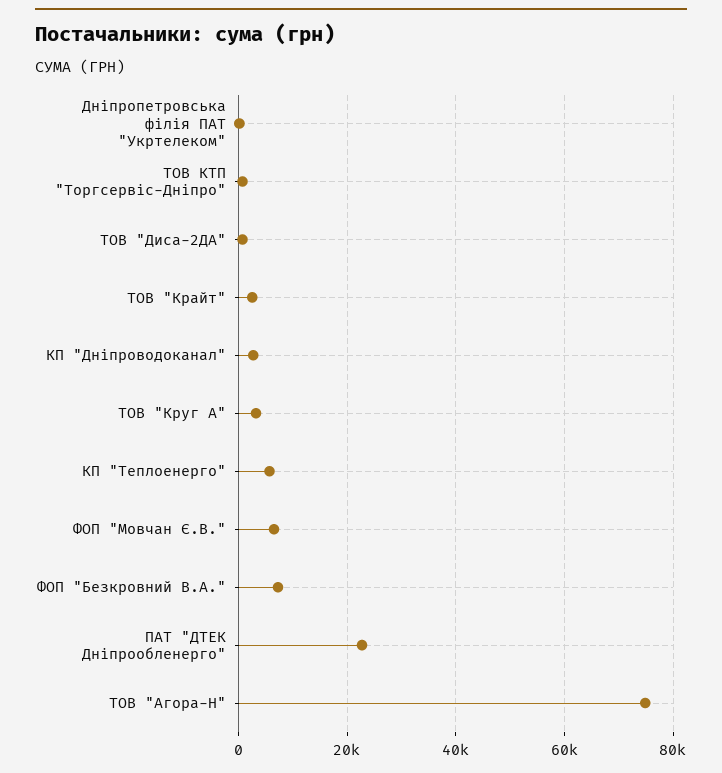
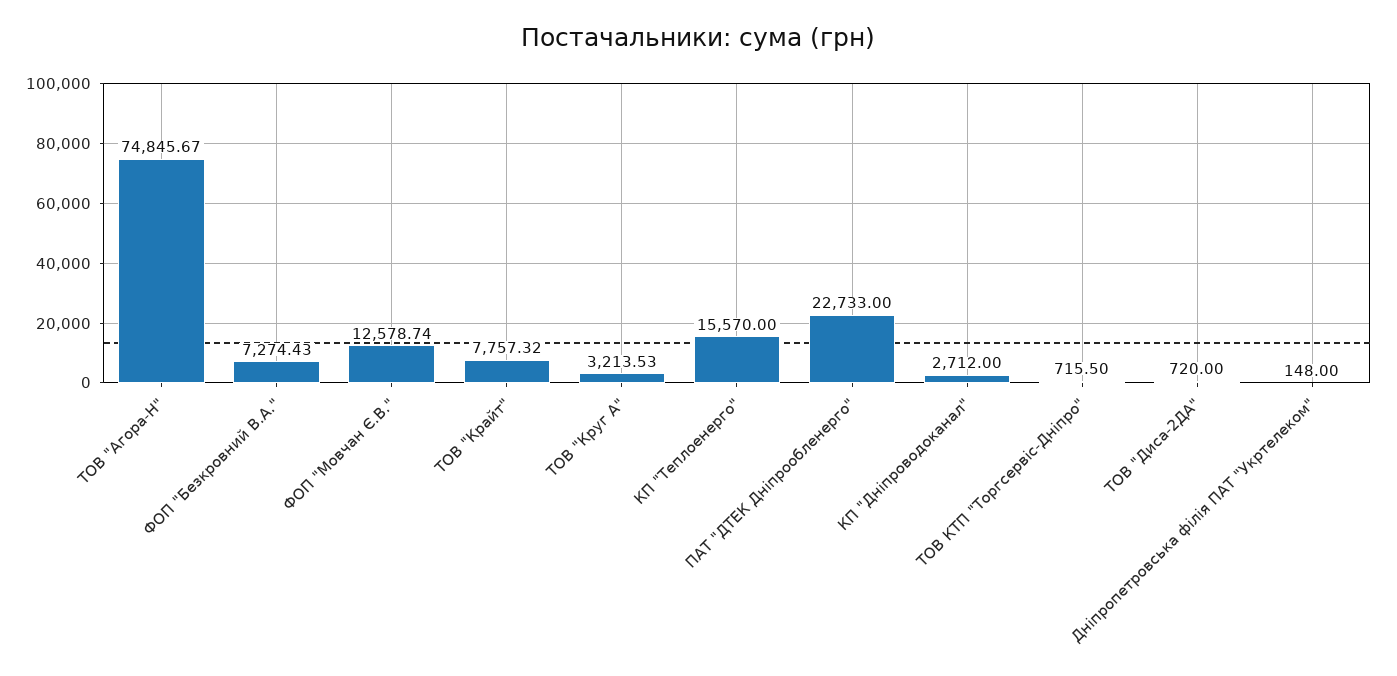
ТОВ "Крайт": 2000 -> 7757.32
КП "Теплоенерго": 6000 -> 15570
ФОП "Мовчан Є.В.": 6000 -> 12578.74

